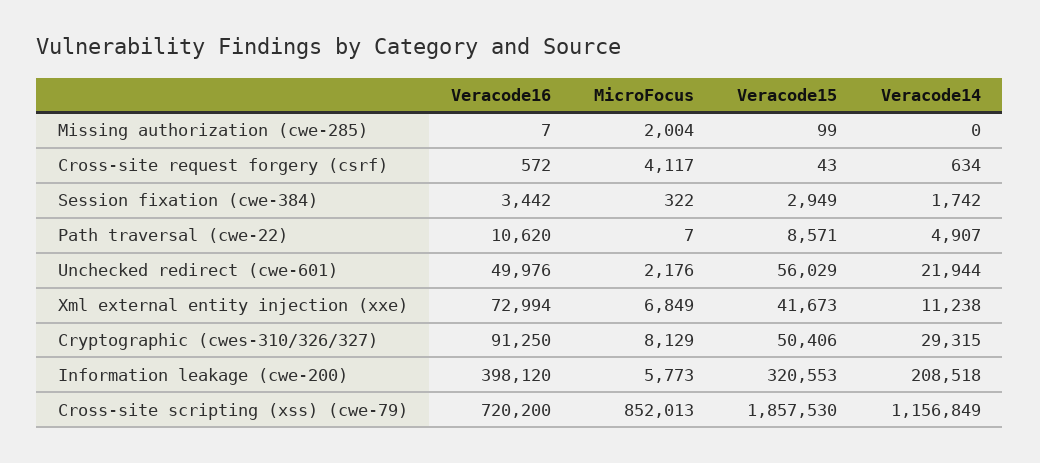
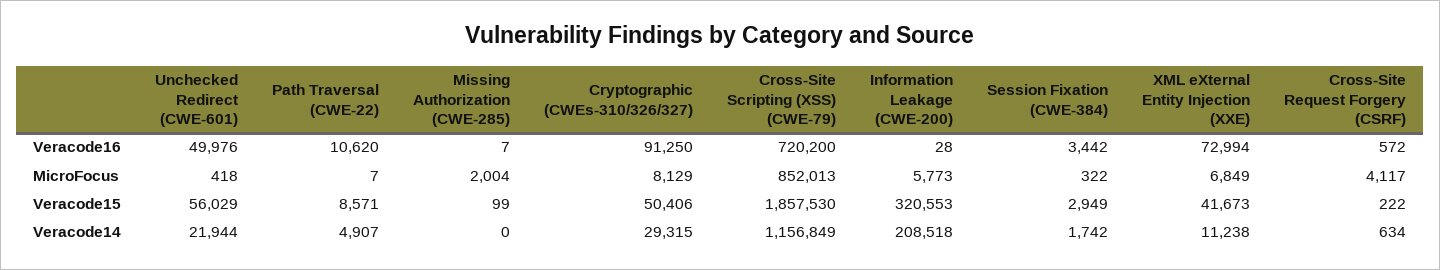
Veracode15, Cross-site request forgery (csrf): 43 -> 222
MicroFocus, Unchecked redirect (cwe-601): 2176 -> 418
Veracode16, Information leakage (cwe-200): 398120 -> 28

